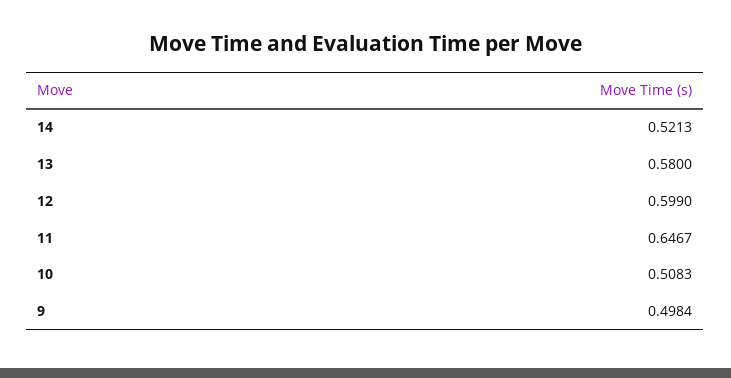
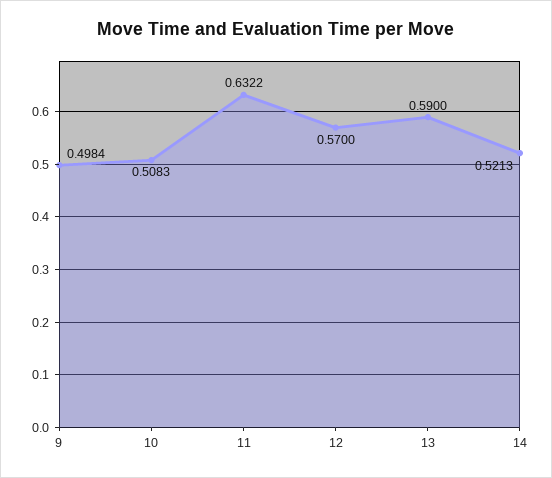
13: 0.58 -> 0.59
12: 0.599 -> 0.57
11: 0.6467 -> 0.6322

